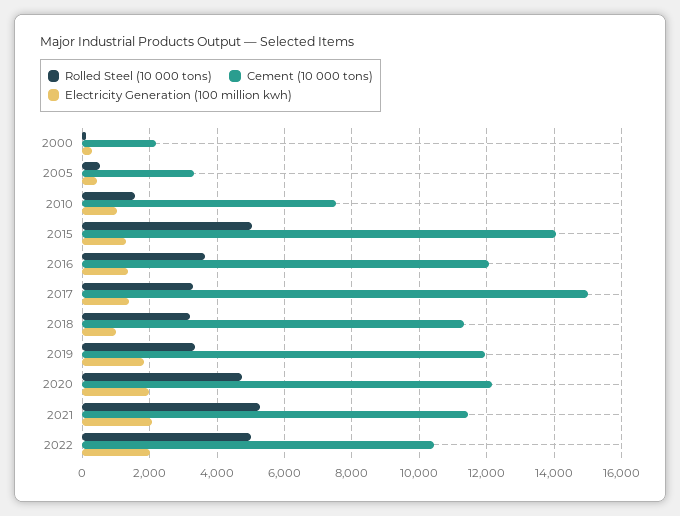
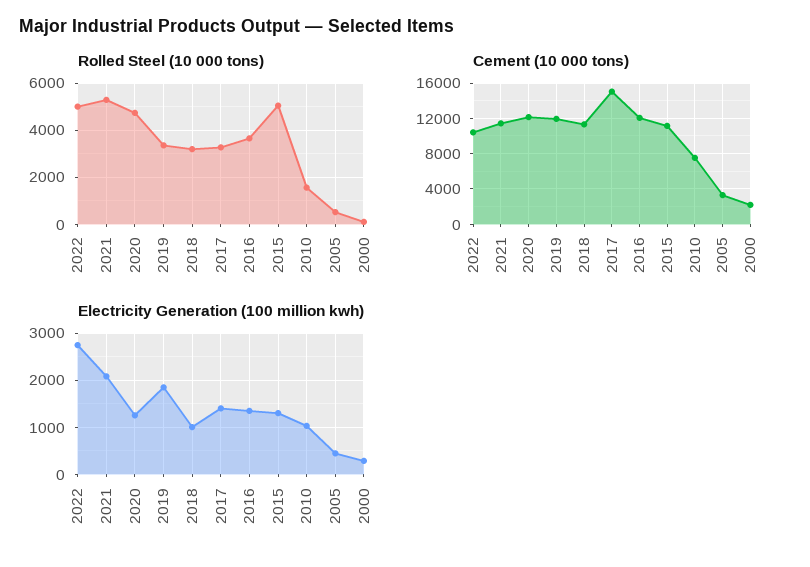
Cement (10 000 tons), 2015: 14000 -> 11000
Electricity Generation (100 million kwh), 2020: 2000 -> 1200
Electricity Generation (100 million kwh), 2022: 2000 -> 2800

